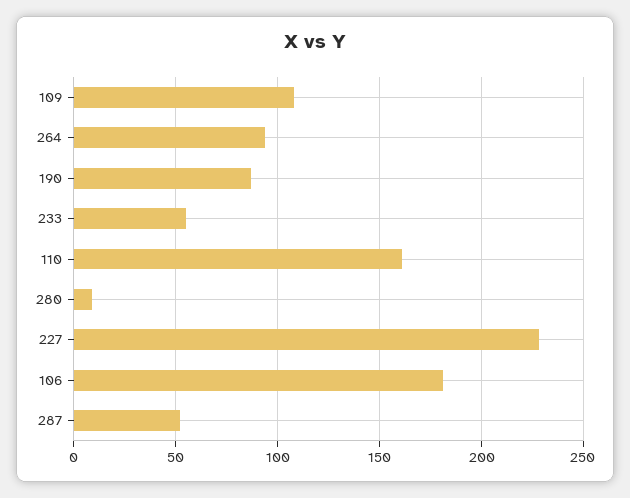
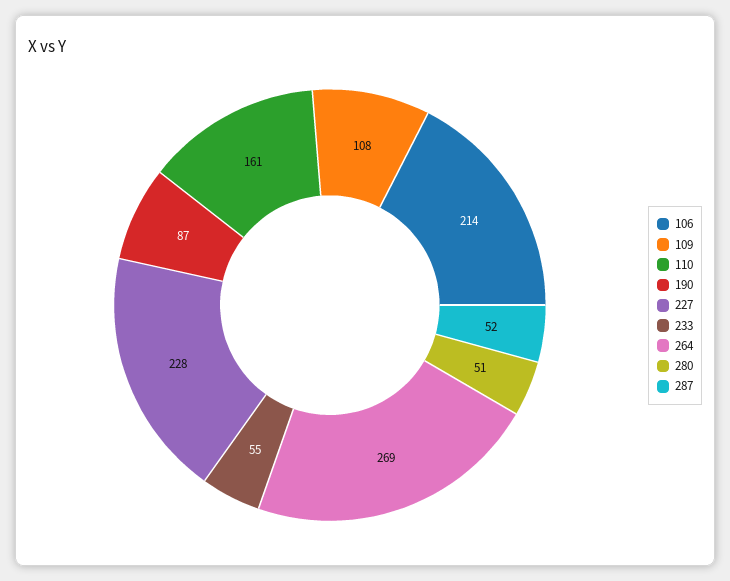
264: 95 -> 269
280: 10 -> 51
106: 180 -> 214

